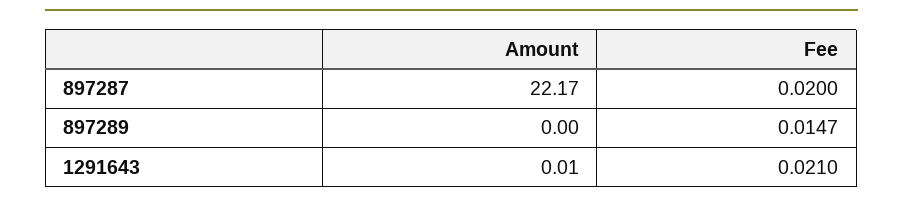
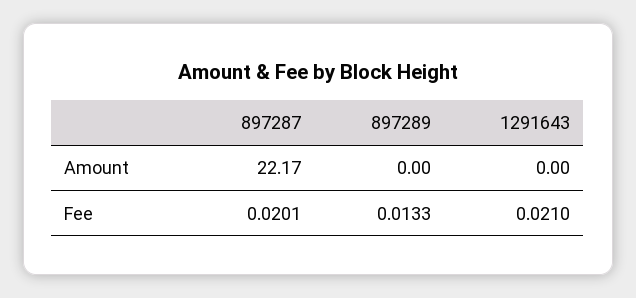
Fee, 897287: 0.02 -> 0.0201
Fee, 897289: 0.0147 -> 0.0133
Amount, 1291643: 0.01 -> 0

